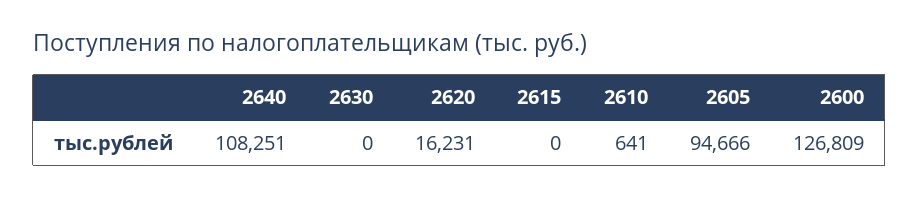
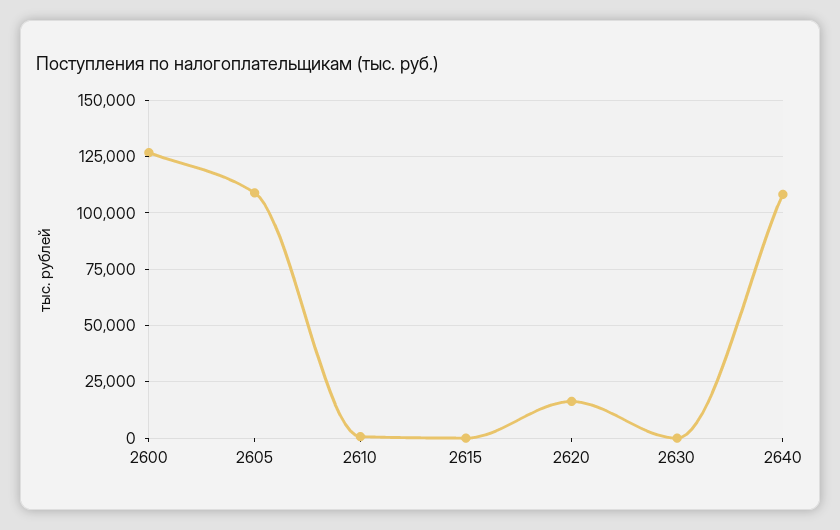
2605: 94666 -> 110000

